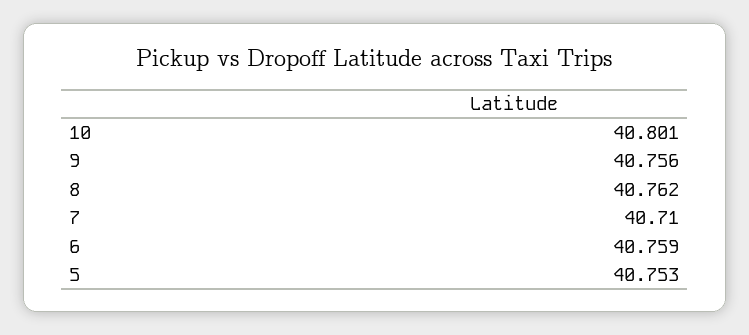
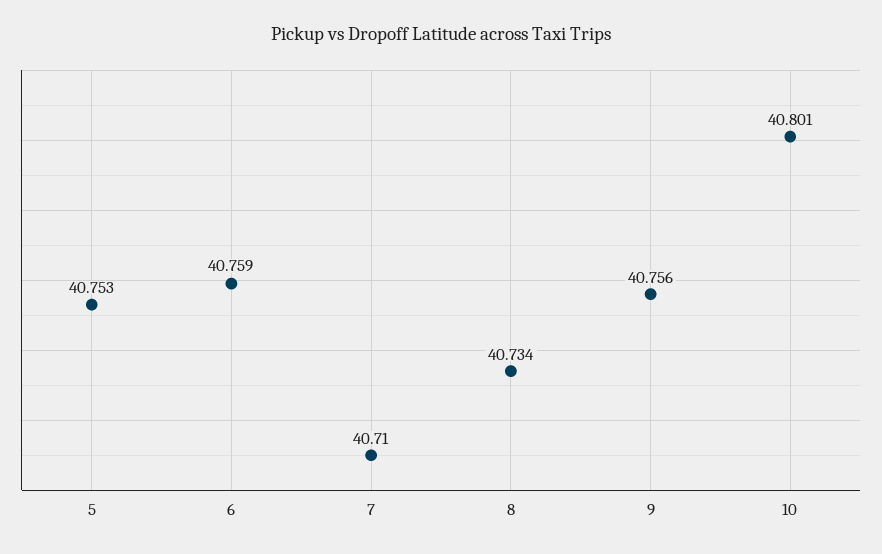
8: 40.762 -> 40.734

